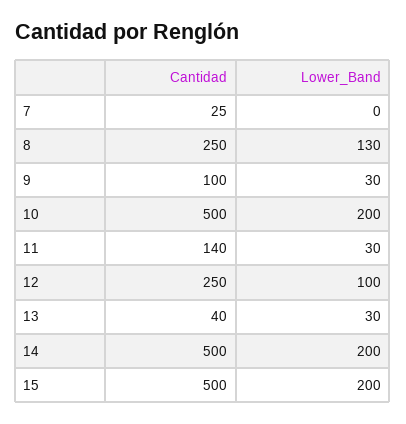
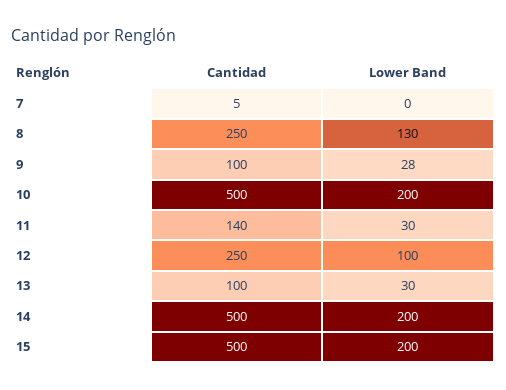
Cantidad, 7: 25 -> 5
Lower_Band, 9: 30 -> 28
Cantidad, 13: 40 -> 100

